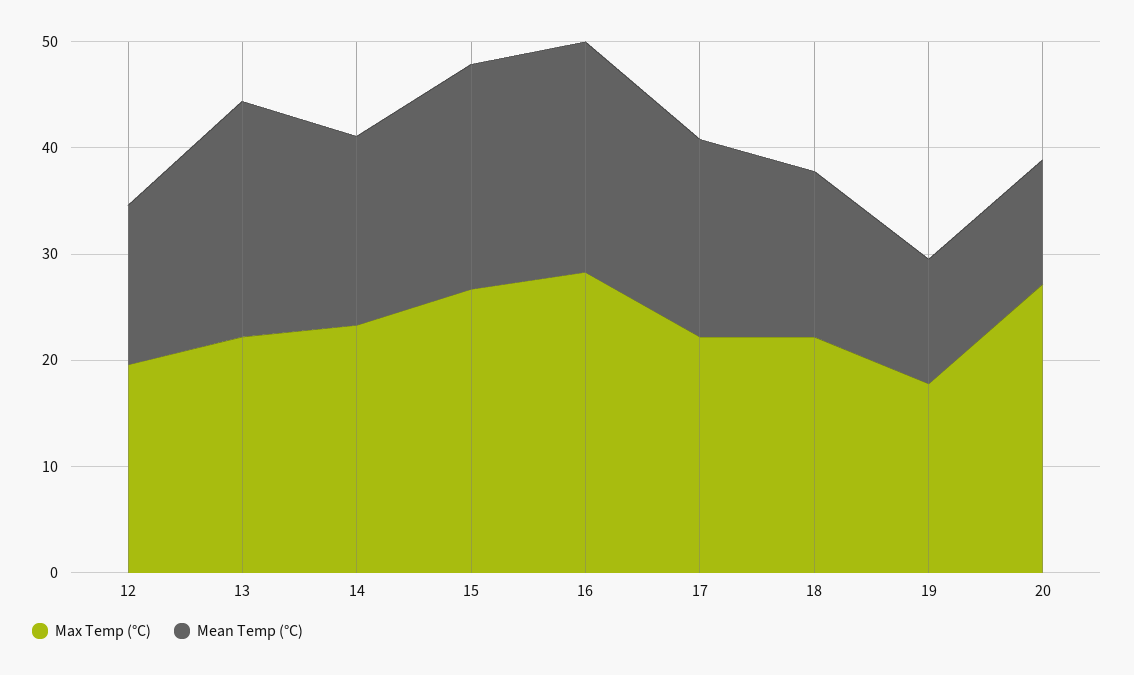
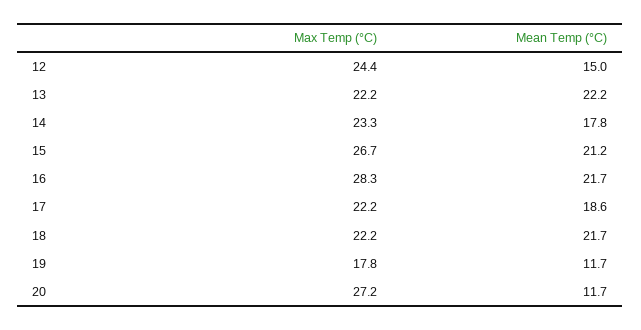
Max Temp (°C), 12: 20 -> 24.4
Mean Temp (°C), 18: 16 -> 21.7

